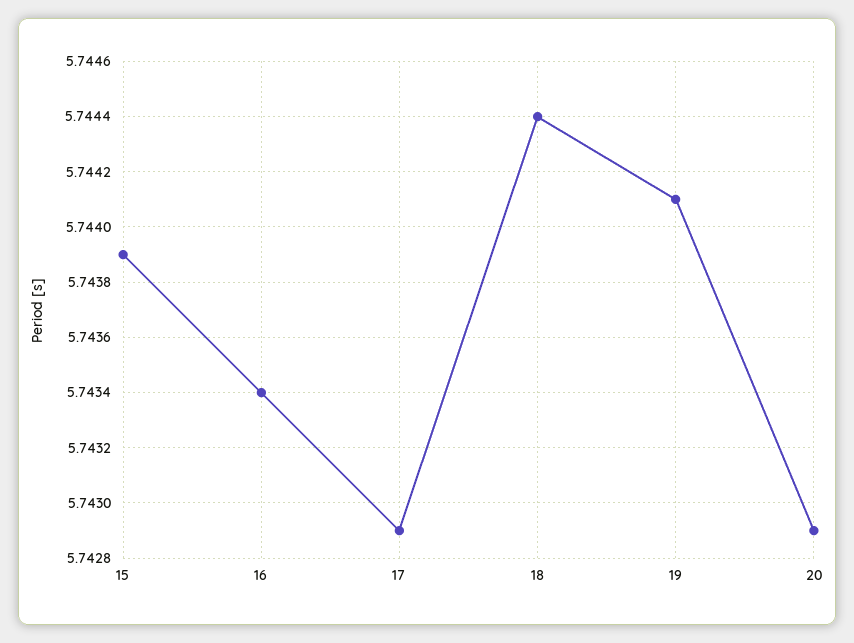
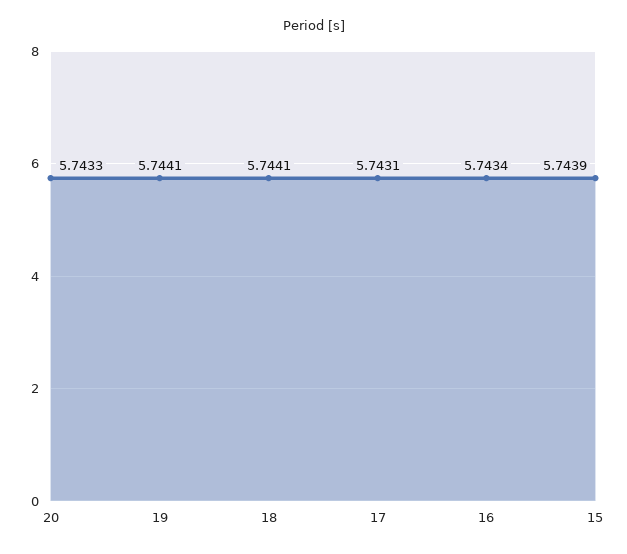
17: 5.7429 -> 5.7431
18: 5.7444 -> 5.7441
20: 5.7429 -> 5.7433

